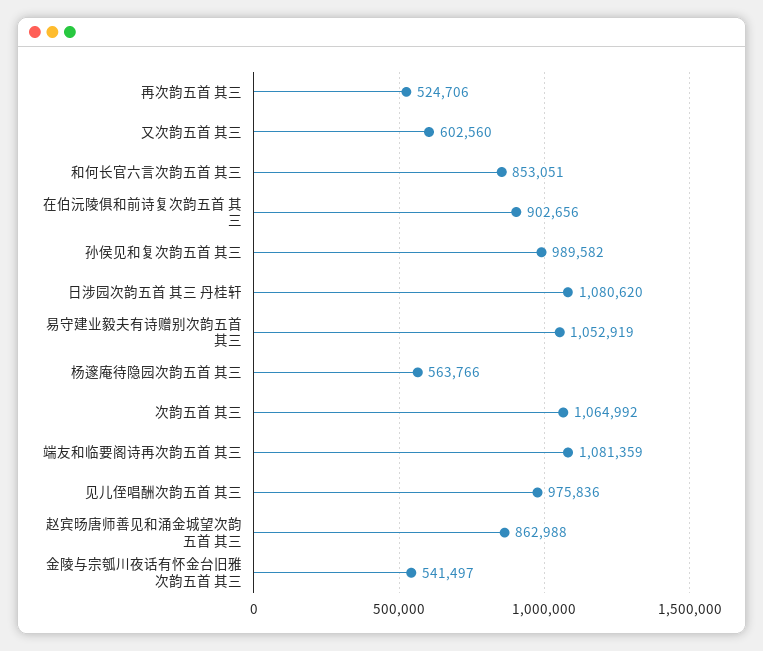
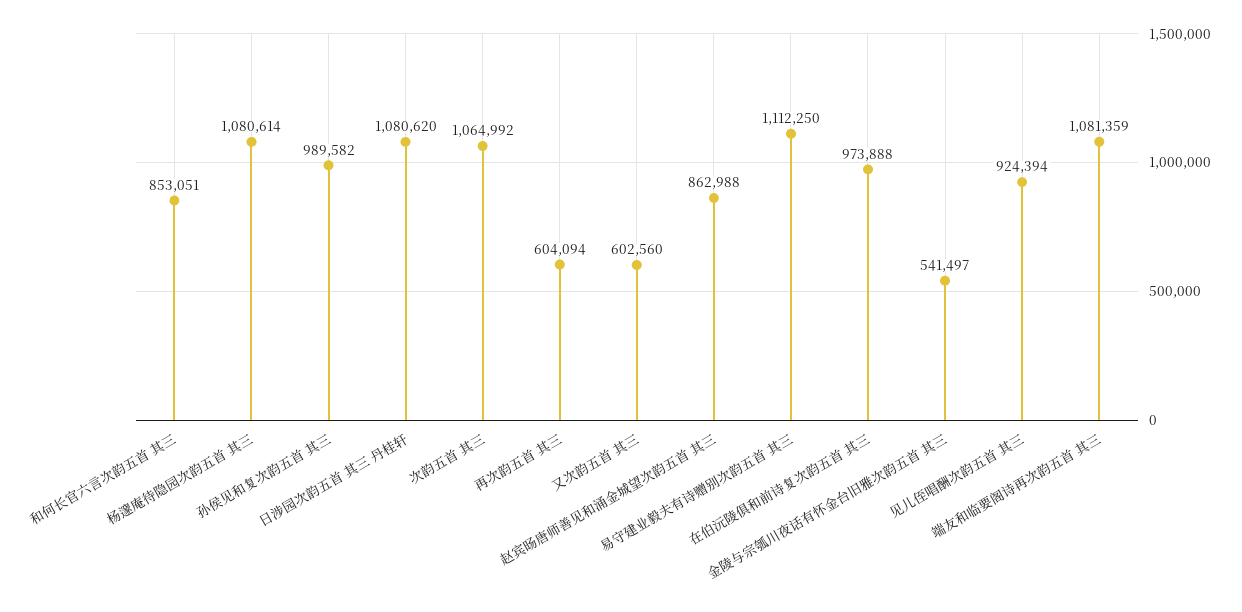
再次韵五首 其三: 524706 -> 604094
在伯沅陵俱和前诗复次韵五首 其三: 902656 -> 973888
易守建业毅夫有诗赠别次韵五首 其三: 1052919 -> 1112250
杨邃庵待隐园次韵五首 其三: 563766 -> 1080614
见儿侄唱酬次韵五首 其三: 975836 -> 924394

